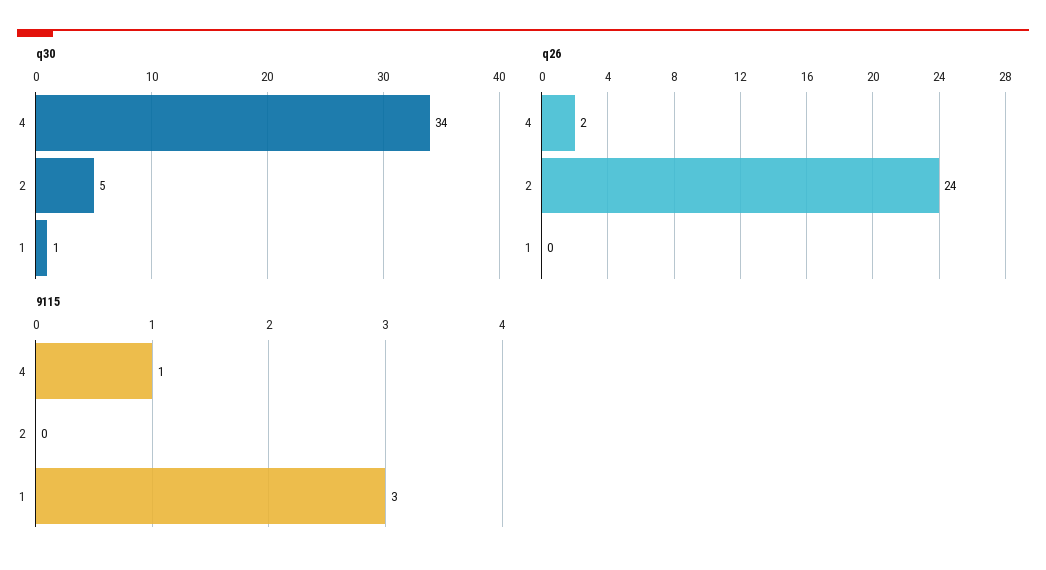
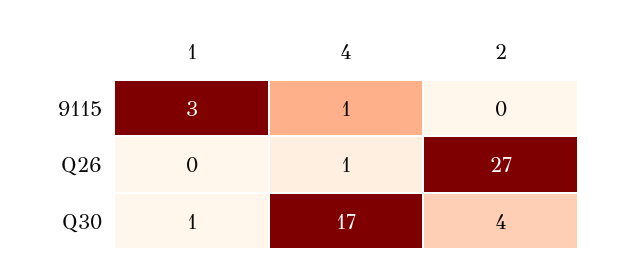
q30, 4: 34 -> 17
q30, 2: 5 -> 4
q26, 4: 2 -> 1
q26, 2: 24 -> 27

